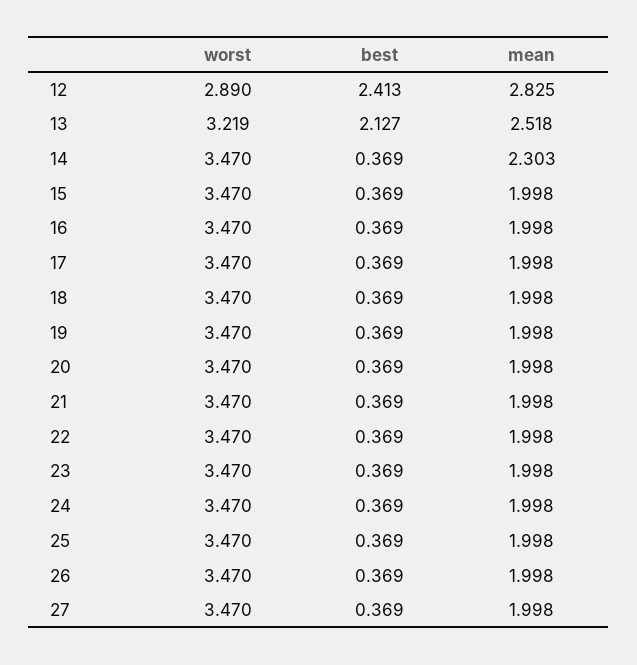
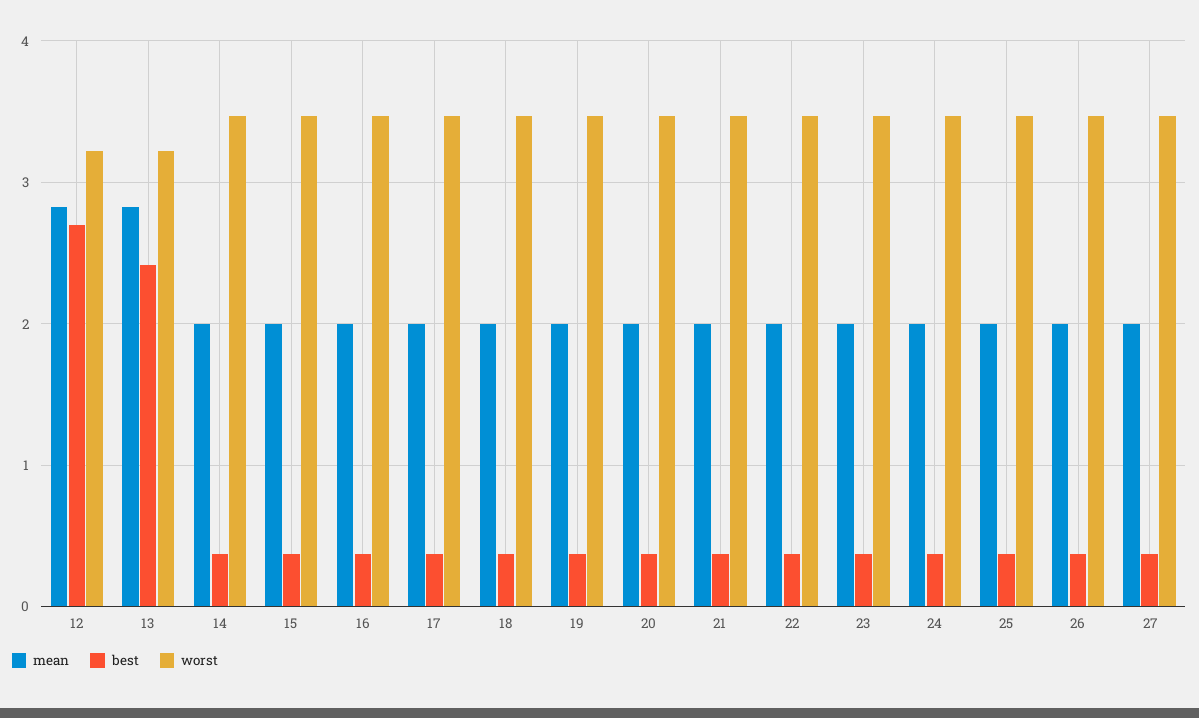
worst, 12: 2.89 -> 3.2
best, 12: 2.413 -> 2.7
best, 13: 2.127 -> 2.4
mean, 13: 2.518 -> 2.8
mean, 14: 2.303 -> 2

